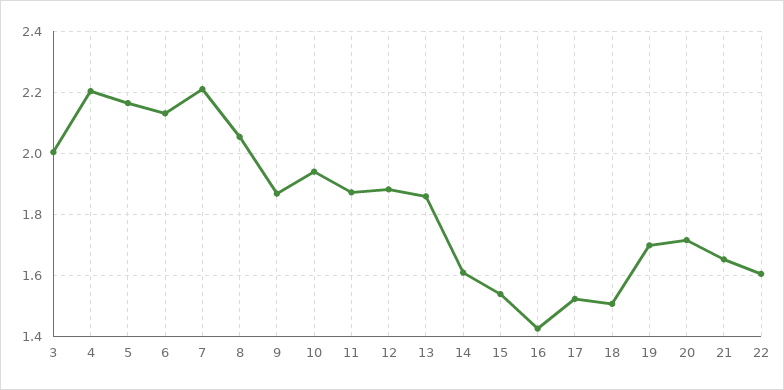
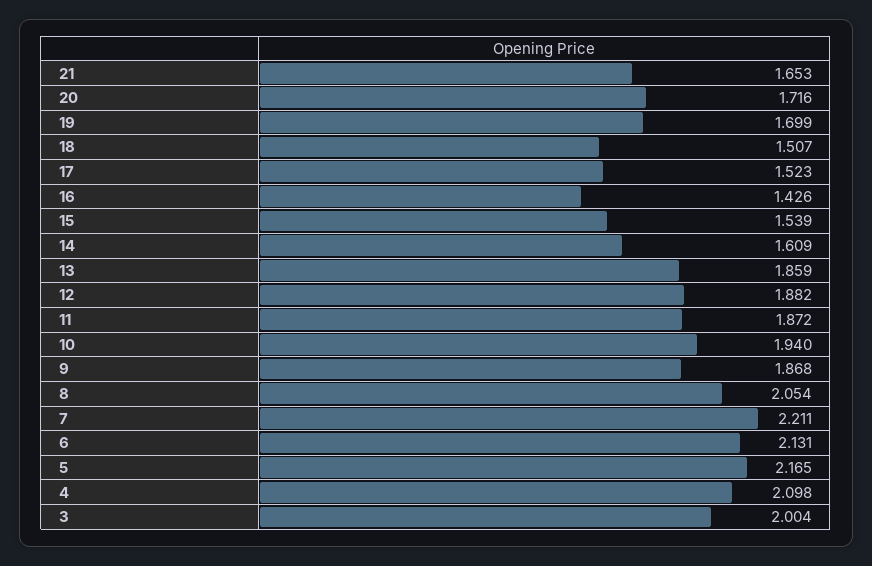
4: 2.2 -> 2.098
22: 1.6 -> none

